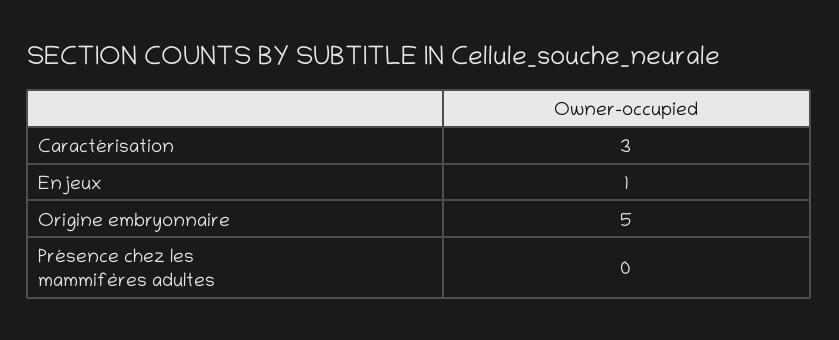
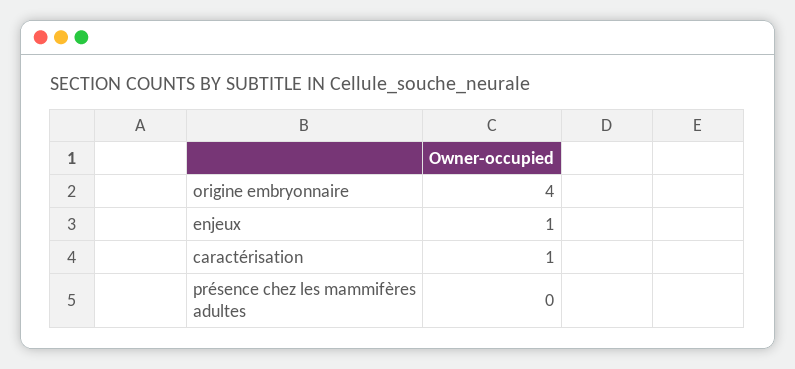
Caractérisation: 3 -> 1
Origine embryonnaire: 5 -> 4

